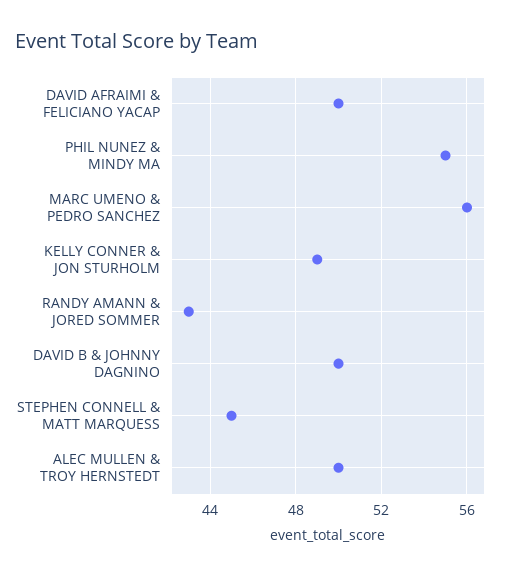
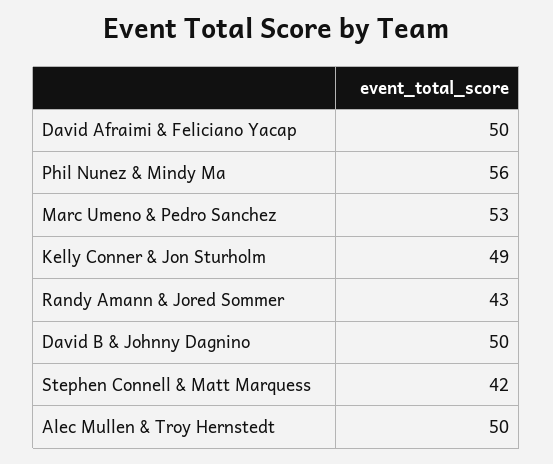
PHIL NUNEZ & MINDY MA: 55 -> 56
MARC UMENO & PEDRO SANCHEZ: 56 -> 53
STEPHEN CONNELL & MATT MARQUESS: 45 -> 42

